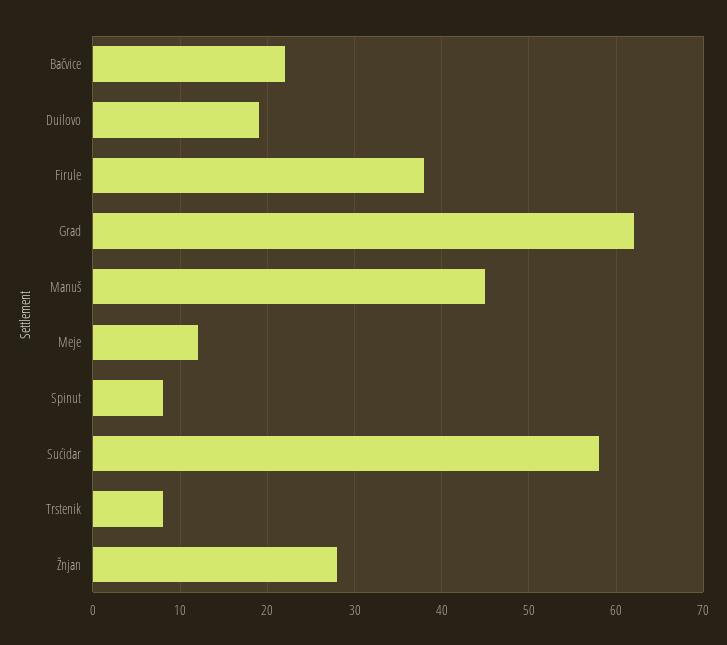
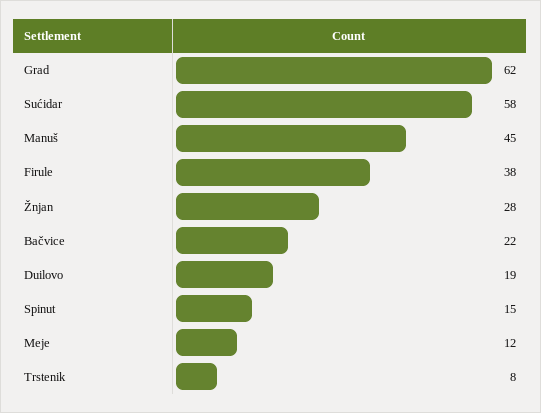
Spinut: 8 -> 15

